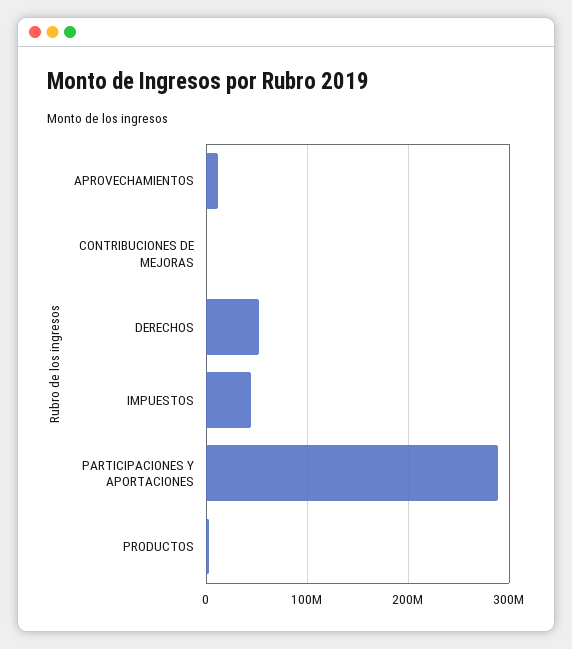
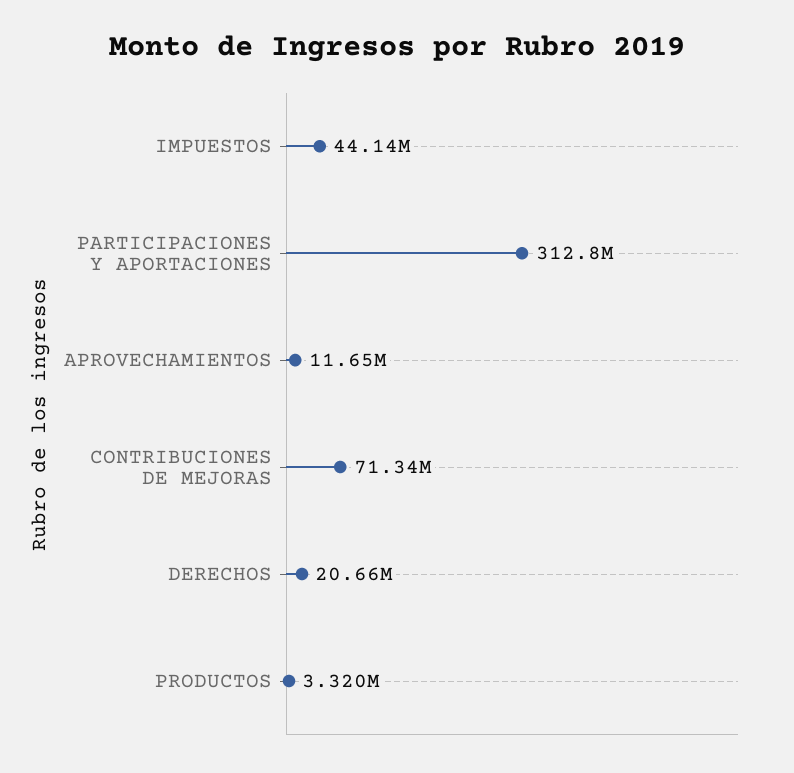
CONTRIBUCIONES DE MEJORAS: 0 -> 71340000
DERECHOS: 50000000 -> 20660000
PARTICIPACIONES Y APORTACIONES: 290000000 -> 312800000

